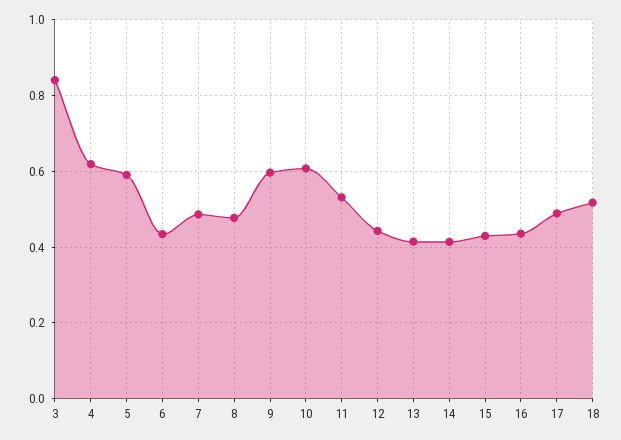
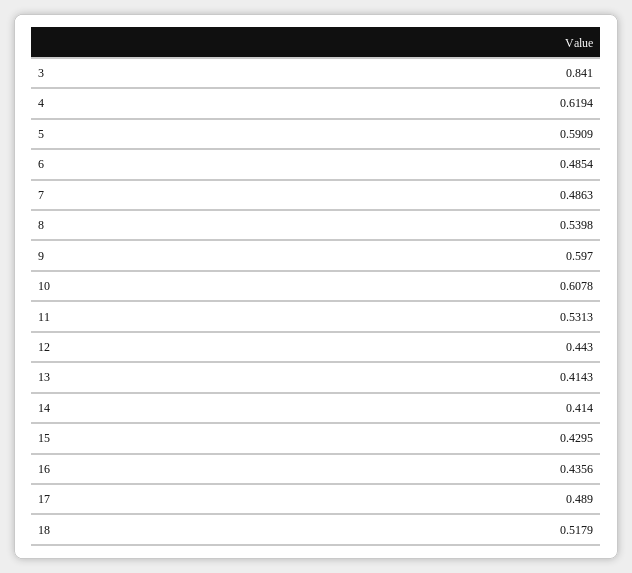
6: 0.44 -> 0.4854
8: 0.48 -> 0.5398

